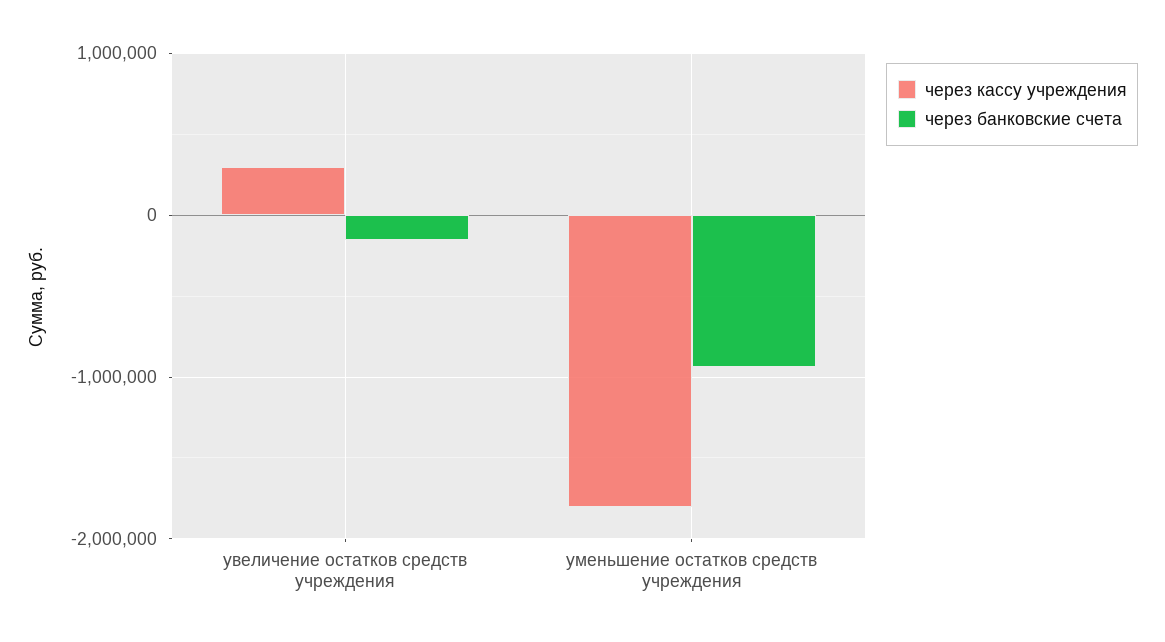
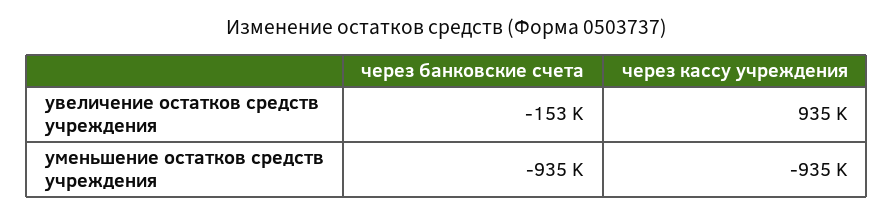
через кассу учреждения, увеличение остатков средств учреждения: 300000 -> 935000
через кассу учреждения, уменьшение остатков средств учреждения: -1800000 -> -935000

